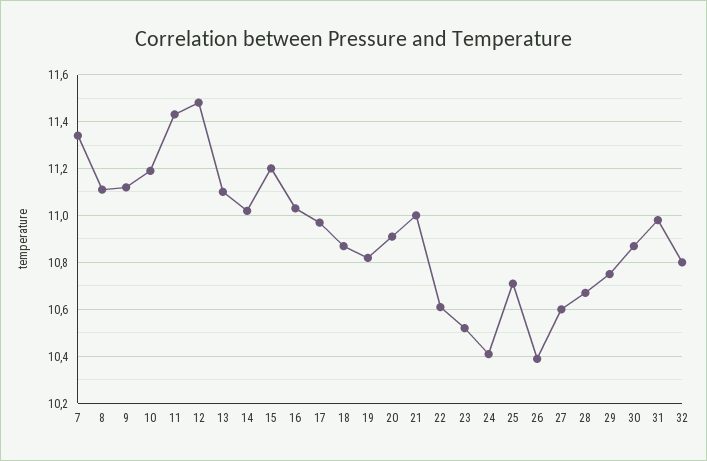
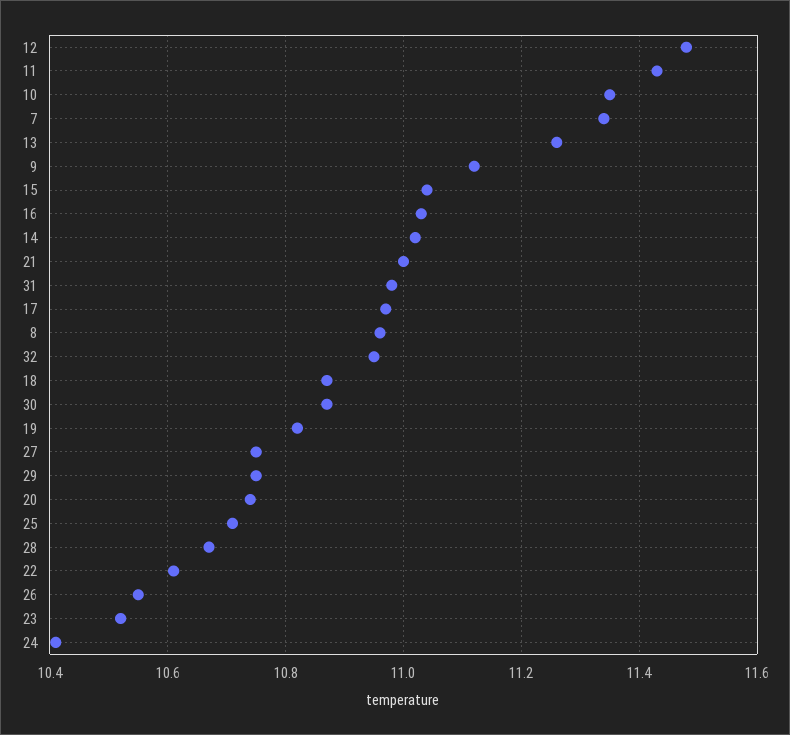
8: 11.1 -> 10.95
10: 11.2 -> 11.35
13: 11.1 -> 11.25
15: 11.2 -> 11.05
20: 10.9 -> 10.75
26: 10.4 -> 10.55
27: 10.6 -> 10.75
32: 10.8 -> 10.95

